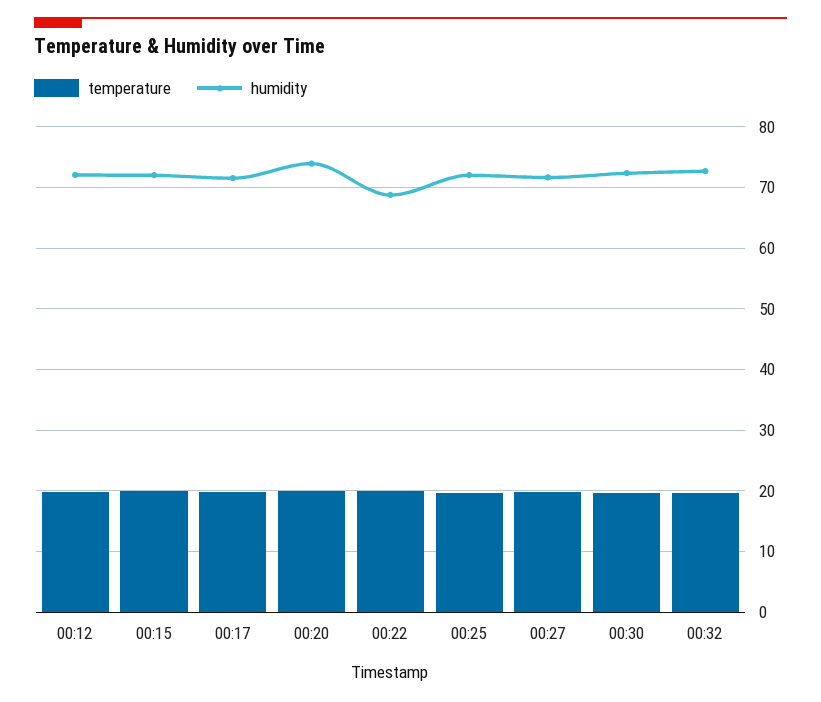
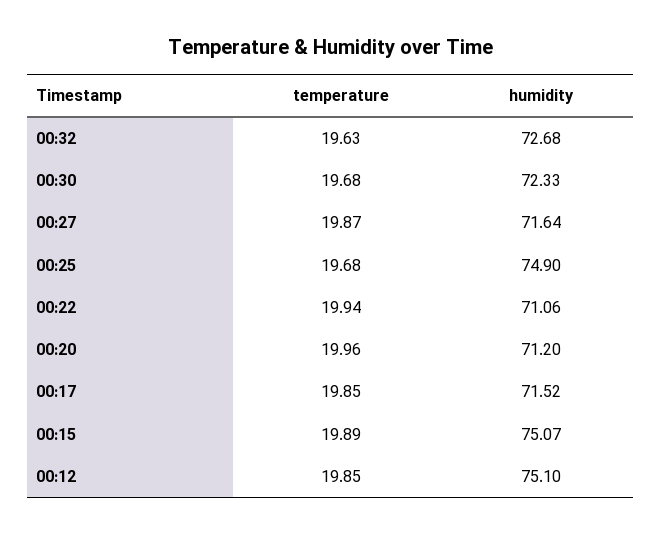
humidity, 00:12: 72 -> 75.1
humidity, 00:15: 72 -> 75.07
humidity, 00:20: 74 -> 71.2
humidity, 00:22: 69 -> 71.06
humidity, 00:25: 72 -> 74.9

